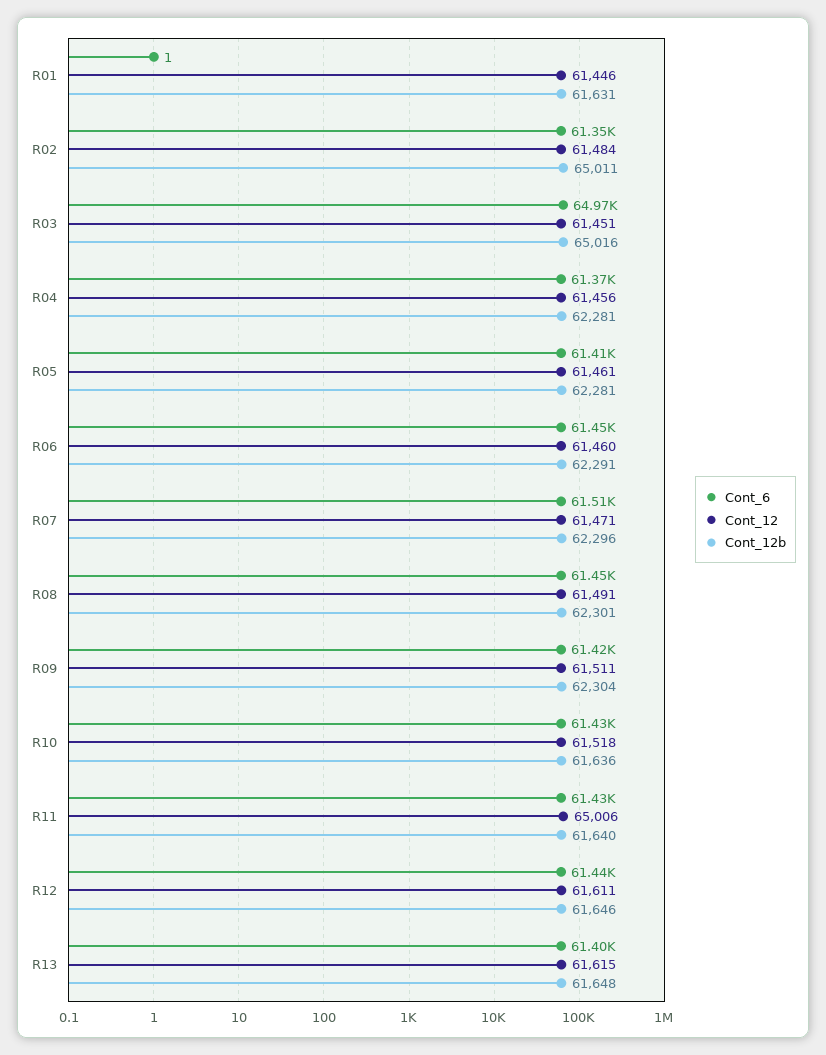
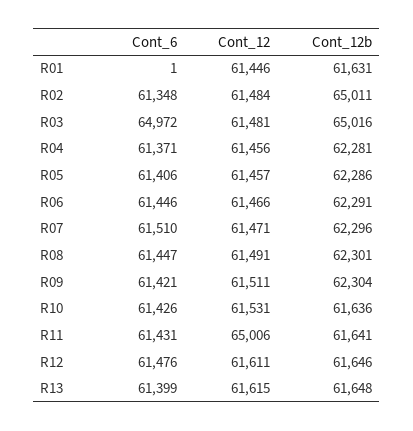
Cont_12, R03: 61451 -> 61481
Cont_12, R05: 61461 -> 61457
Cont_12b, R05: 62281 -> 62286
Cont_12, R06: 61460 -> 61466
Cont_12, R10: 61518 -> 61531
Cont_12b, R11: 61640 -> 61641
Cont_6, R12: 61440 -> 61476

